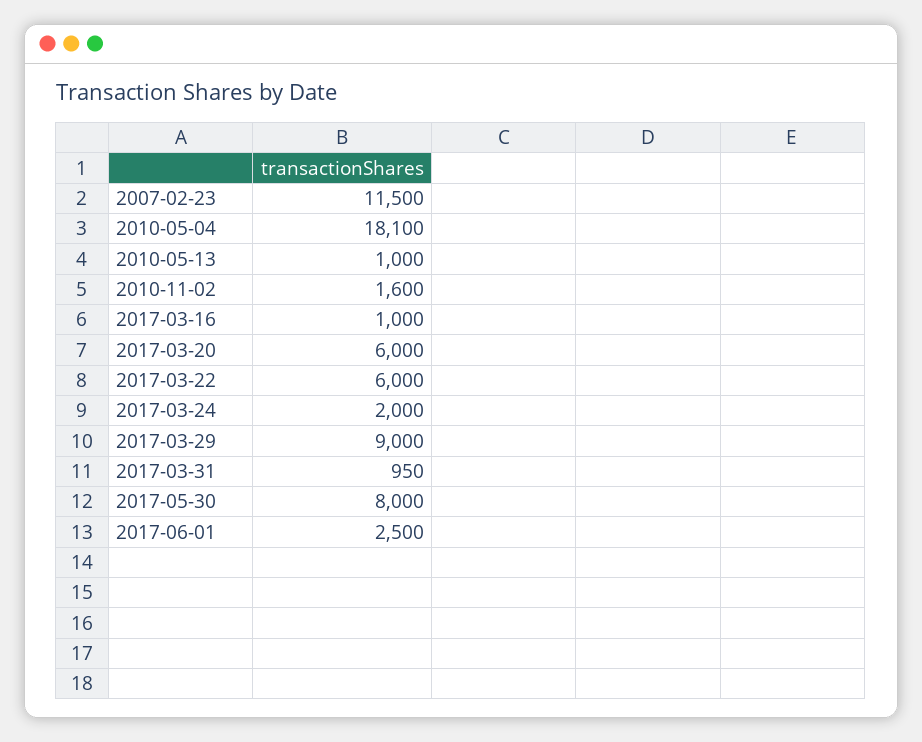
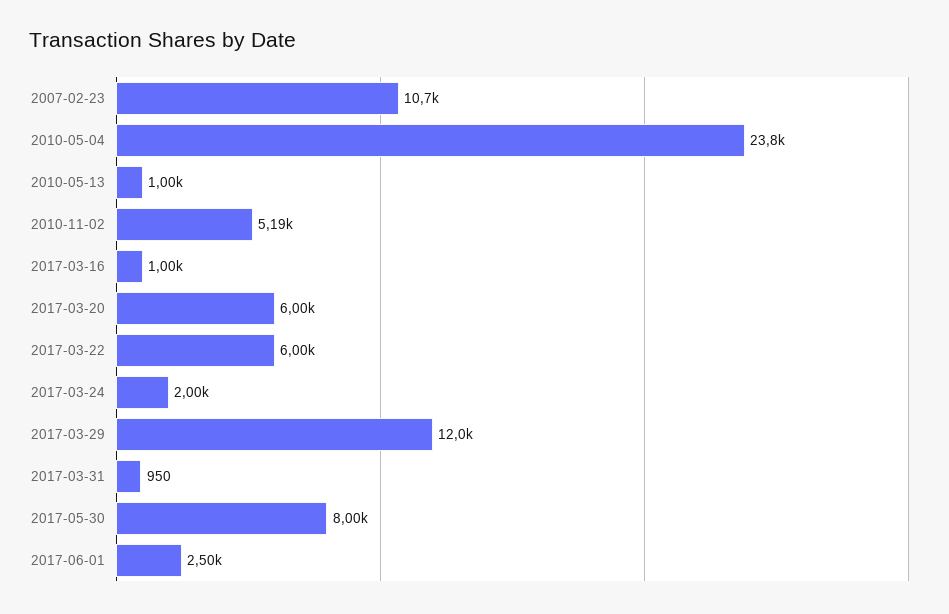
2007-02-23: 11500 -> 10700
2010-05-04: 18100 -> 23800
2010-11-02: 1600 -> 5190
2017-03-29: 9000 -> 12000

